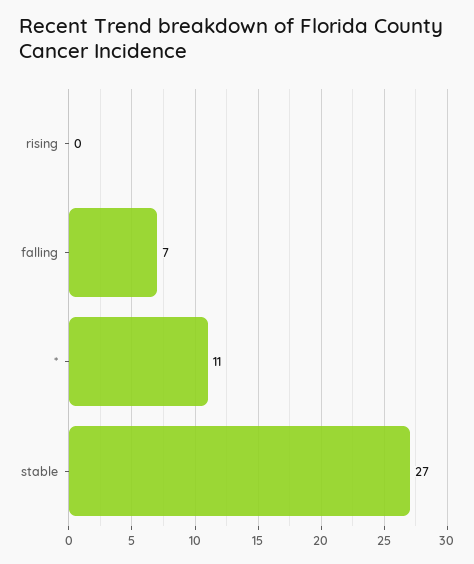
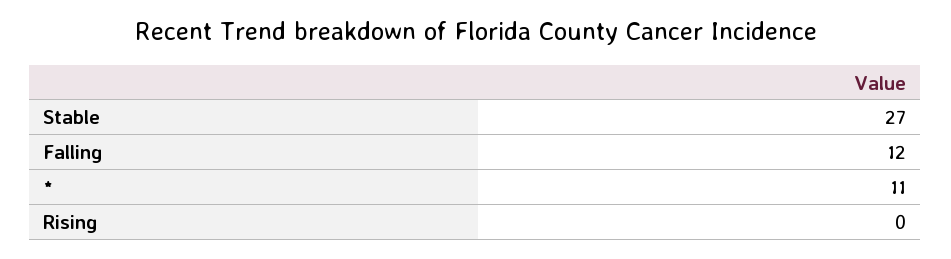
falling: 7 -> 12

